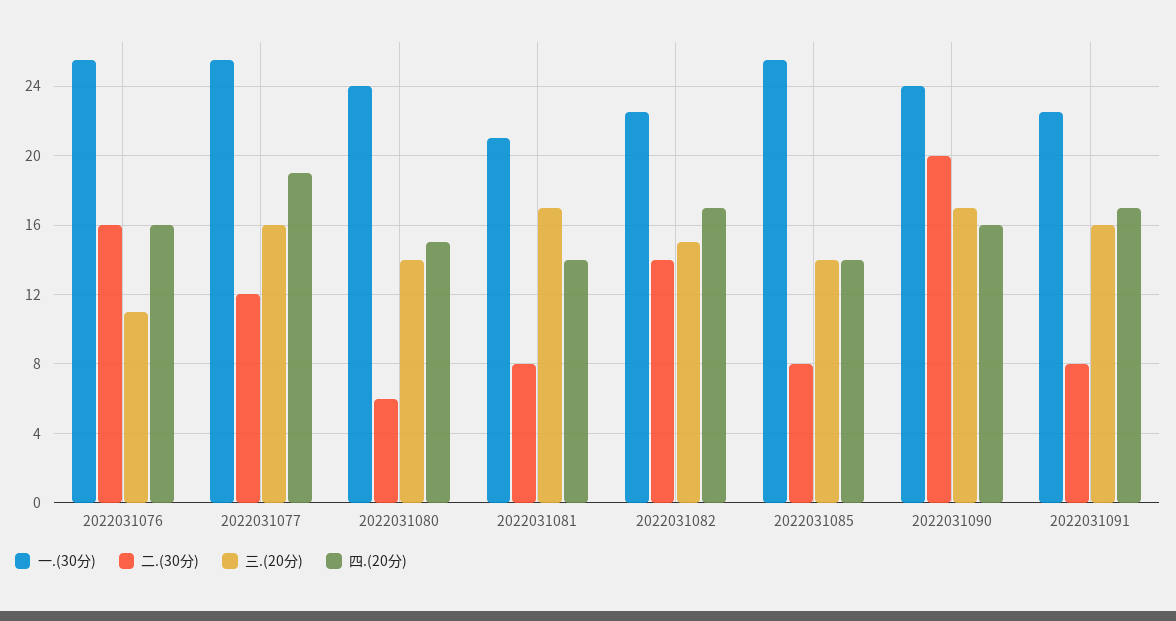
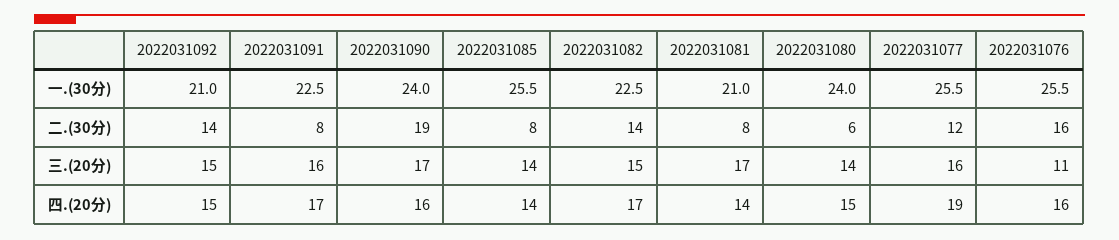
二.(30分), 2022031090: 20 -> 19
一.(30分), 2022031092: none -> 21
二.(30分), 2022031092: none -> 14
三.(20分), 2022031092: none -> 15
四.(20分), 2022031092: none -> 15

